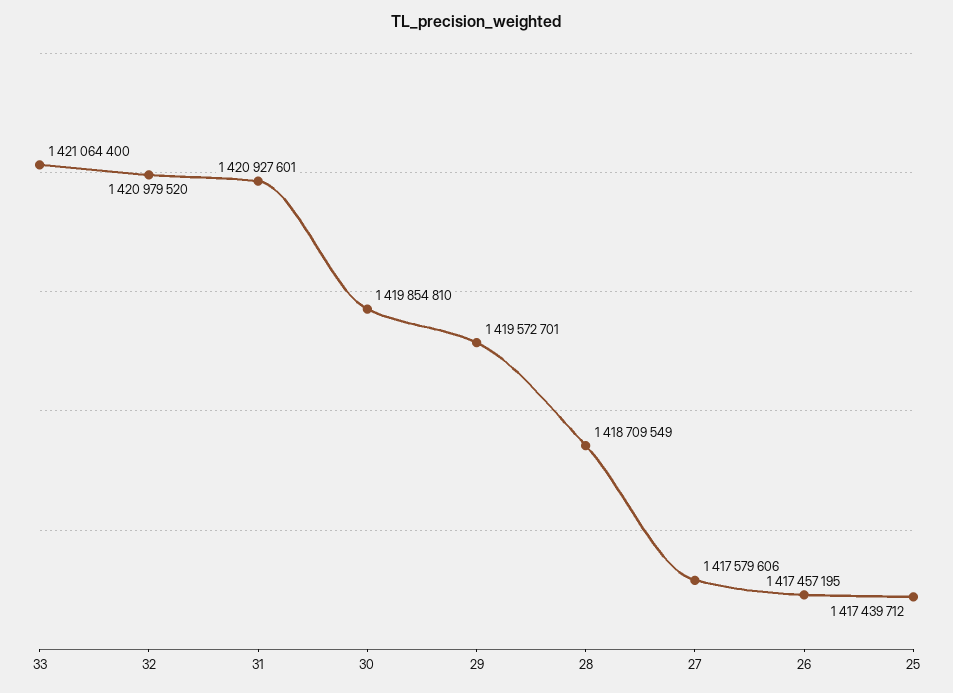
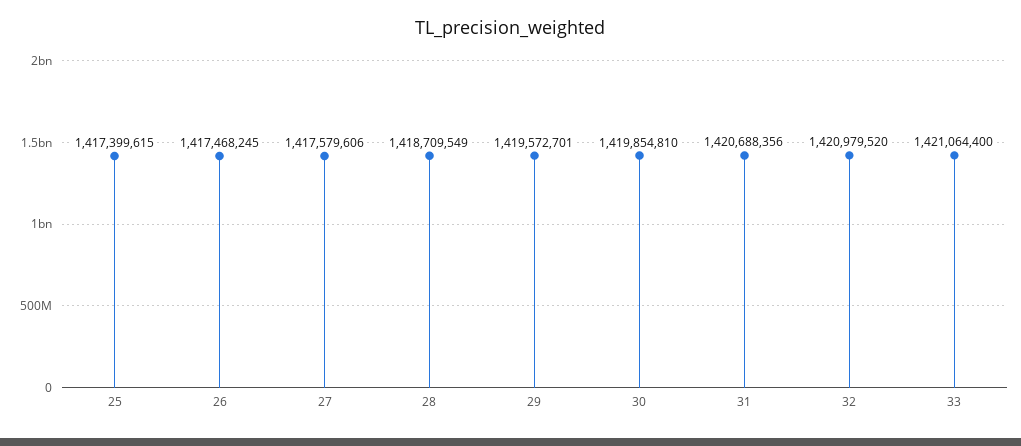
31: 1420927601 -> 1420688356
26: 1417457195 -> 1417468245
25: 1417439712 -> 1417399615

